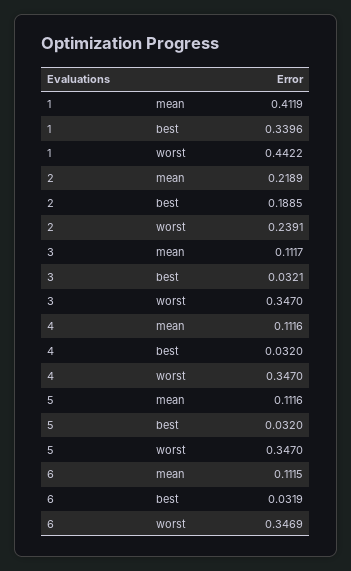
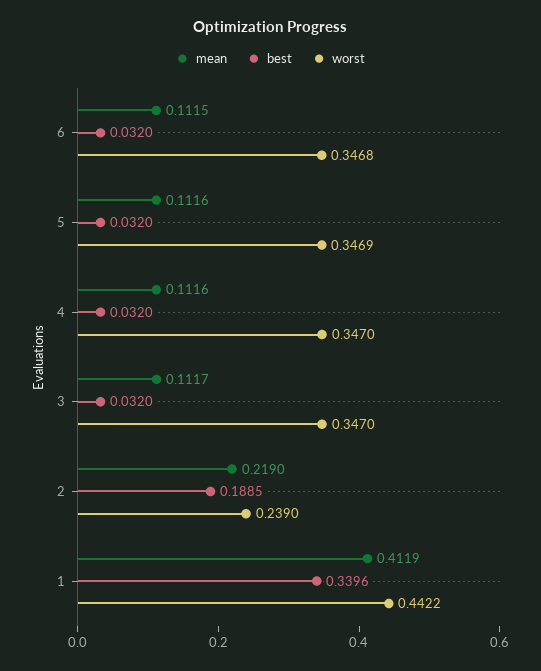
mean, 2: 0.2189 -> 0.219
worst, 2: 0.2391 -> 0.239
best, 3: 0.0321 -> 0.032
worst, 5: 0.347 -> 0.3469
best, 6: 0.0319 -> 0.032
worst, 6: 0.3469 -> 0.3468

